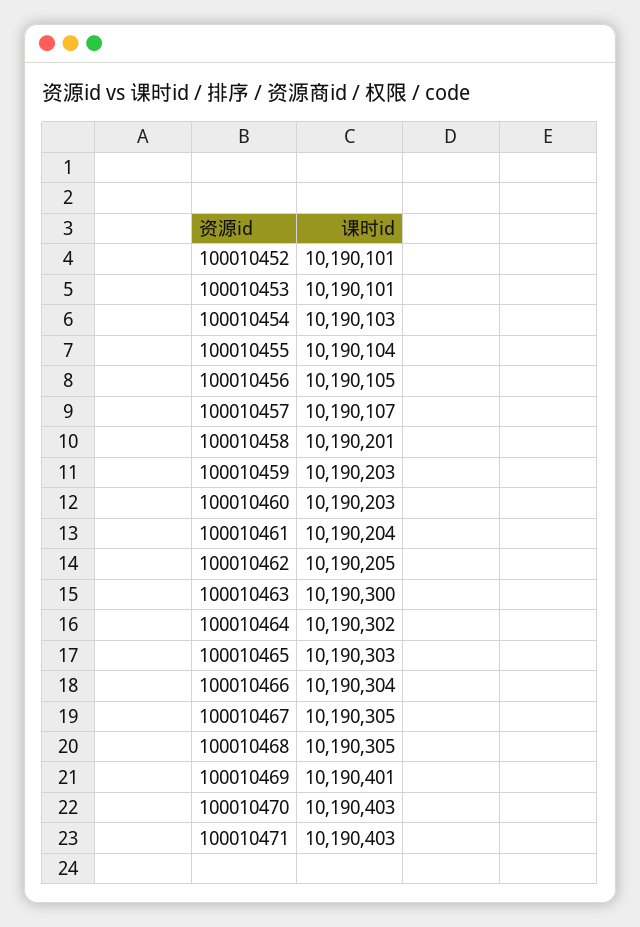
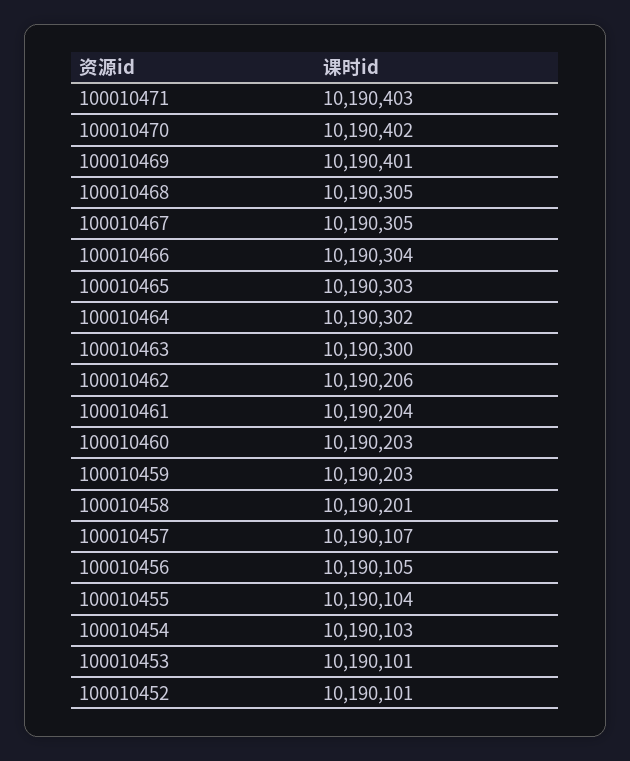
100010462: 10190205 -> 10190206
100010470: 10190403 -> 10190402

